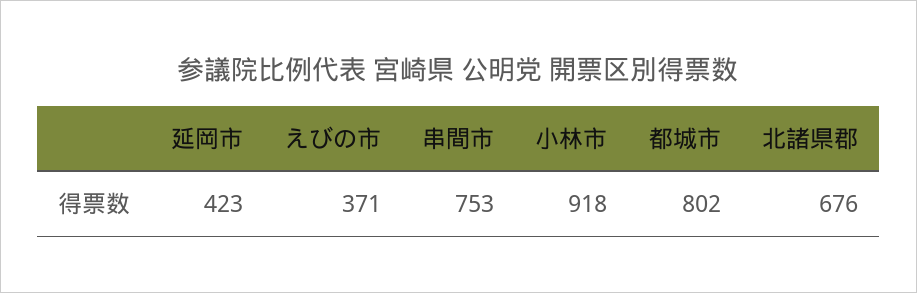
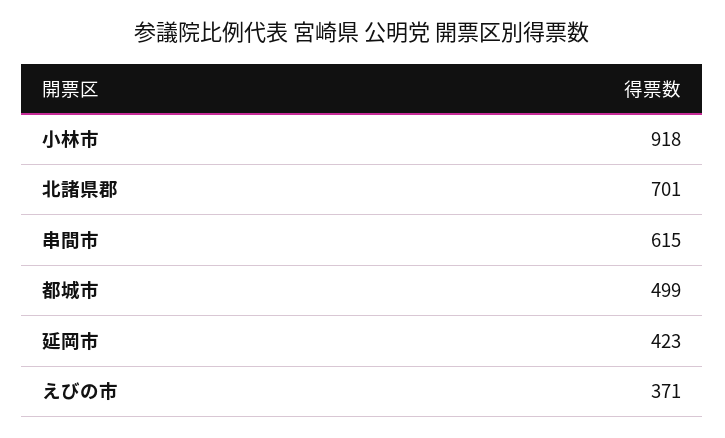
串間市: 753 -> 615
都城市: 802 -> 499
北諸県郡: 676 -> 701

